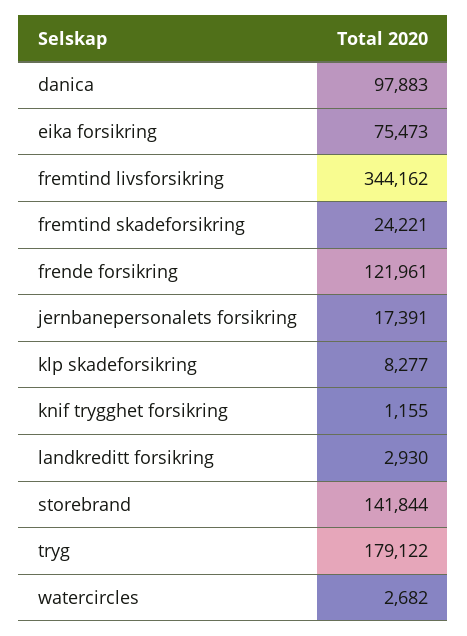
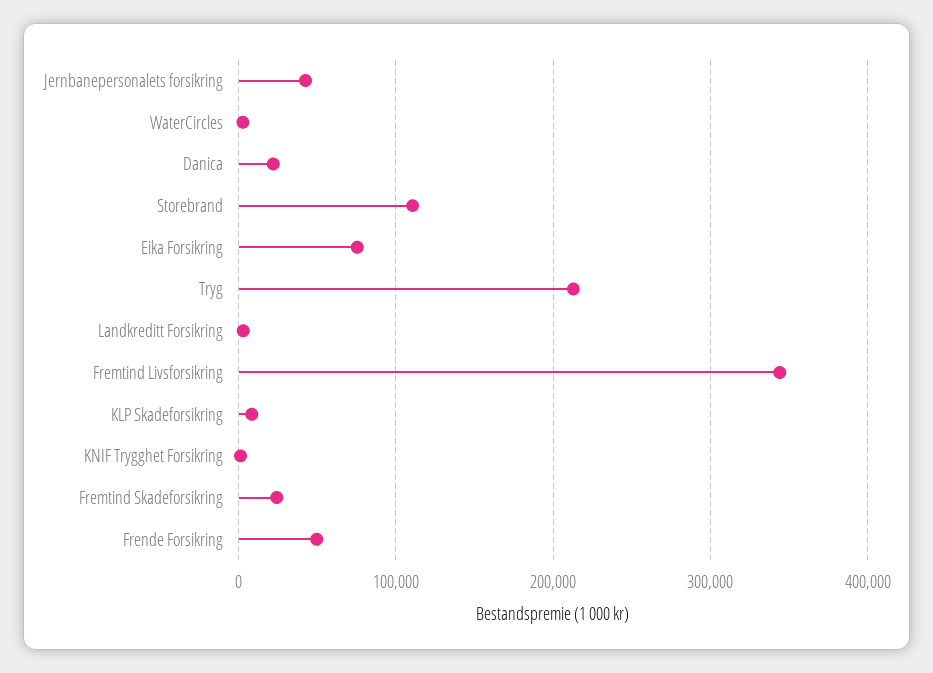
danica: 97883 -> 20000
frende forsikring: 121961 -> 50000
jernbanepersonalets forsikring: 17391 -> 40000
storebrand: 141844 -> 110000
tryg: 179122 -> 210000

